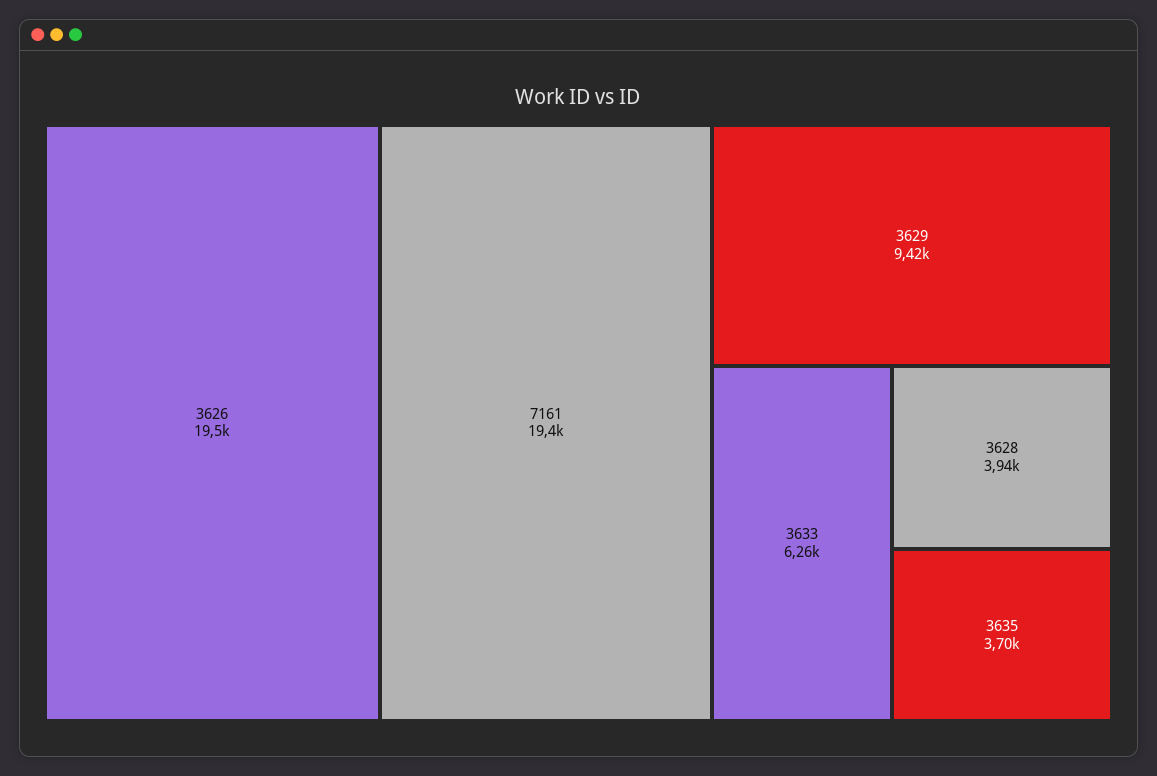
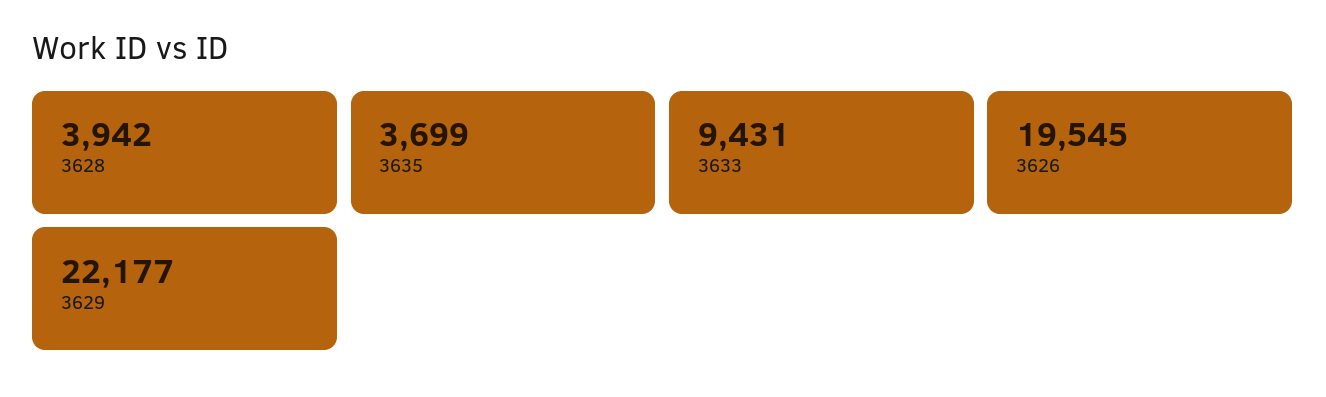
7161: 19400 -> none
3629: 9420 -> 22177
3633: 6260 -> 9431

